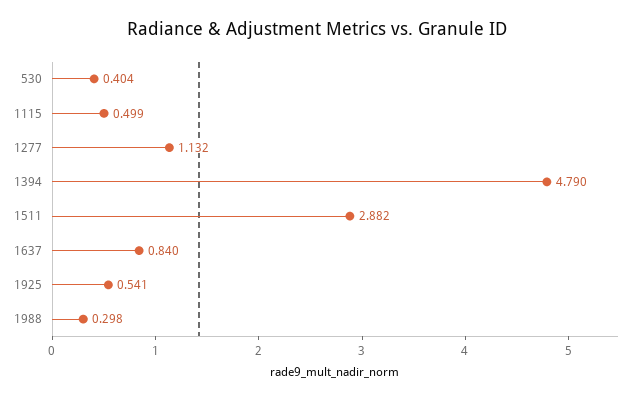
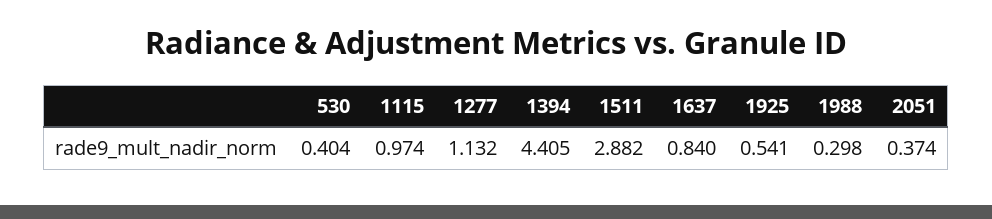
1115: 0.499 -> 0.974
1394: 4.79 -> 4.405
2051: none -> 0.374

